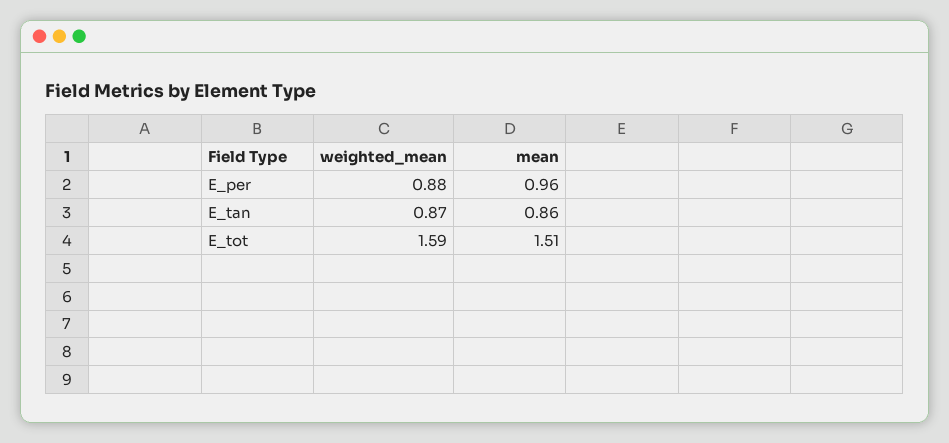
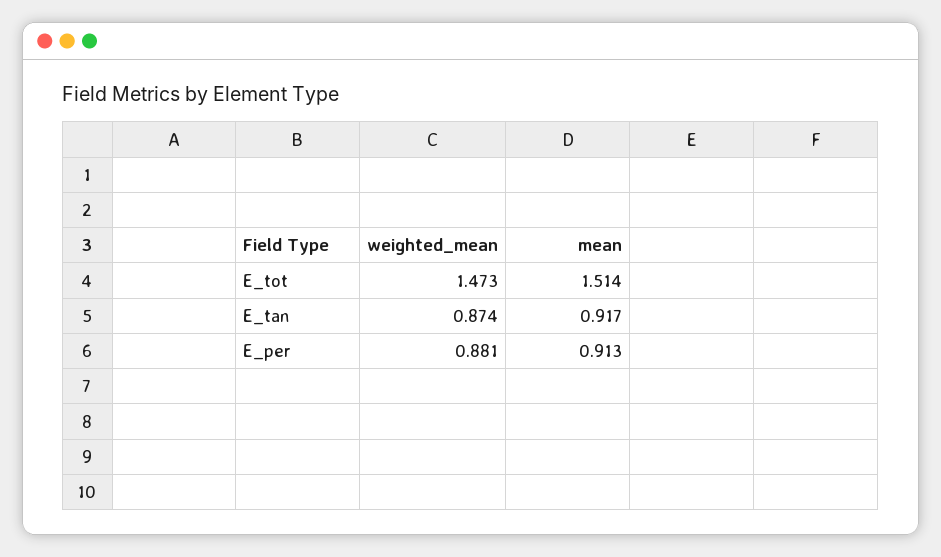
mean, E_per: 0.96 -> 0.913
mean, E_tan: 0.86 -> 0.917
weighted_mean, E_tot: 1.59 -> 1.473

